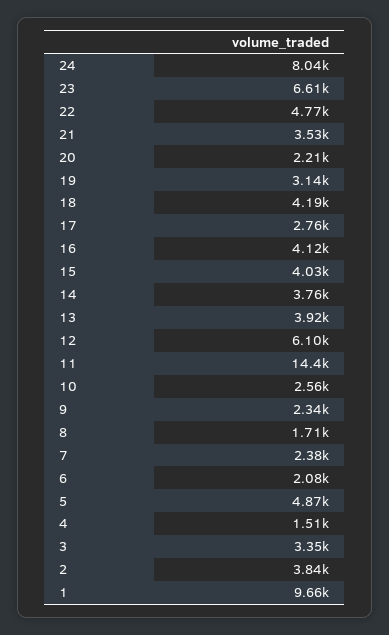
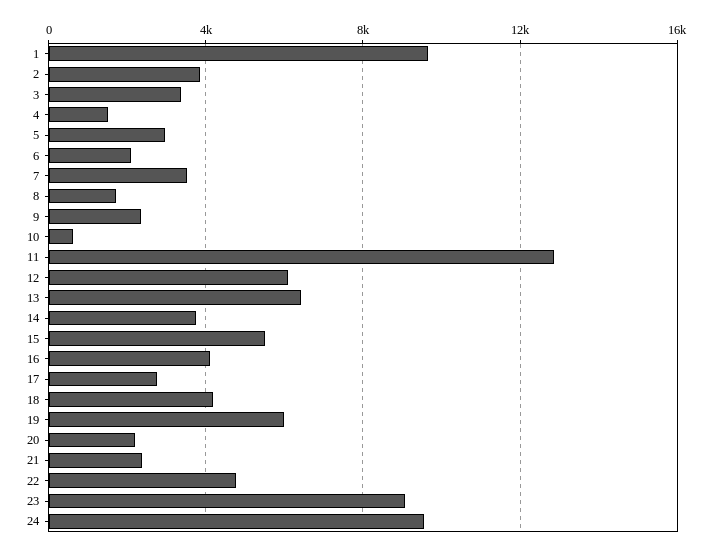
24: 8040 -> 9500
23: 6610 -> 9000
21: 3530 -> 2500
19: 3140 -> 6000
15: 4030 -> 5500
13: 3920 -> 6500
11: 14400 -> 13000
10: 2560 -> 500
7: 2380 -> 3500
5: 4870 -> 3000

